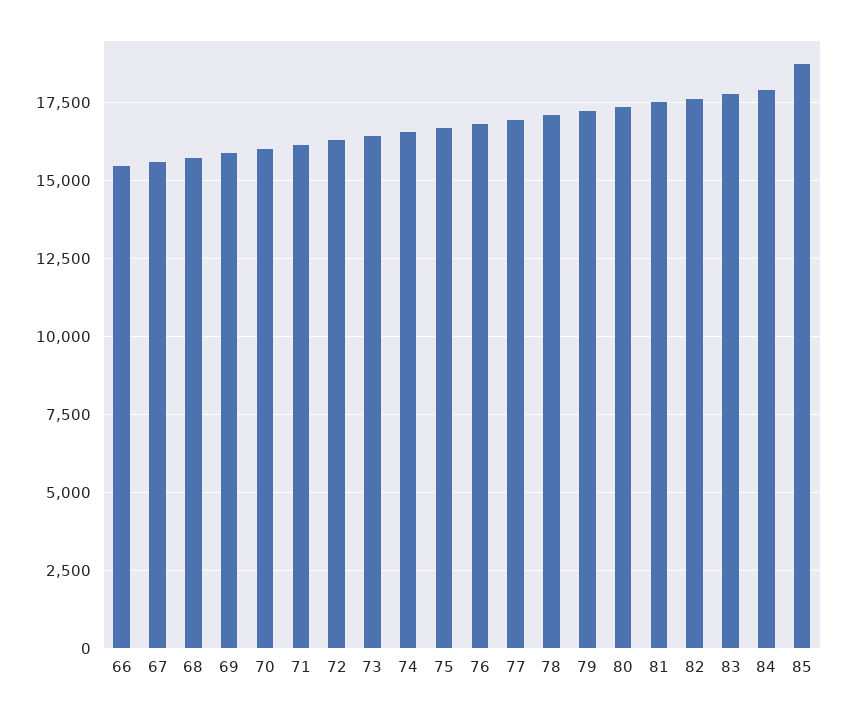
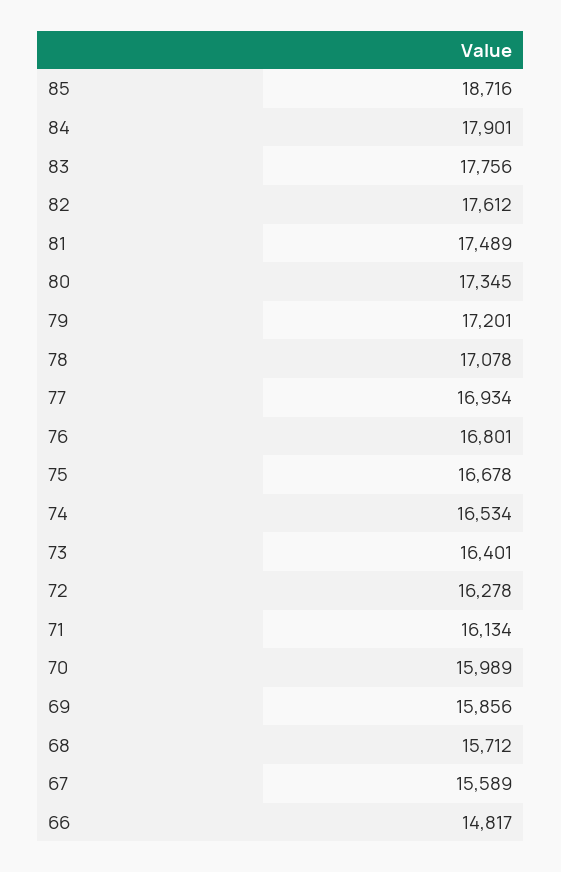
66: 15500 -> 14817

